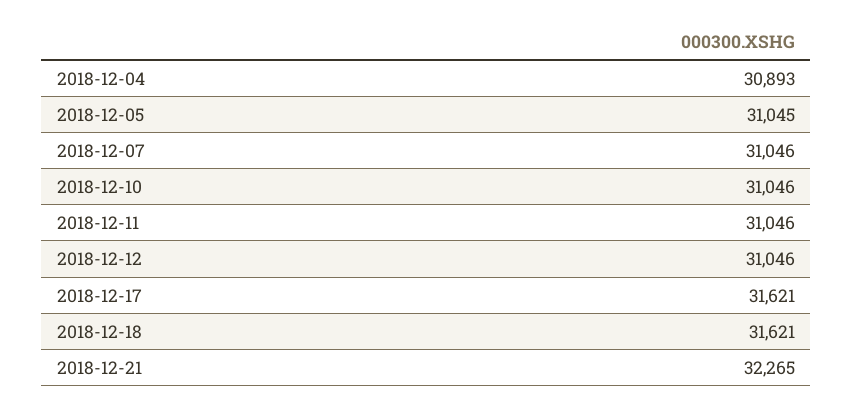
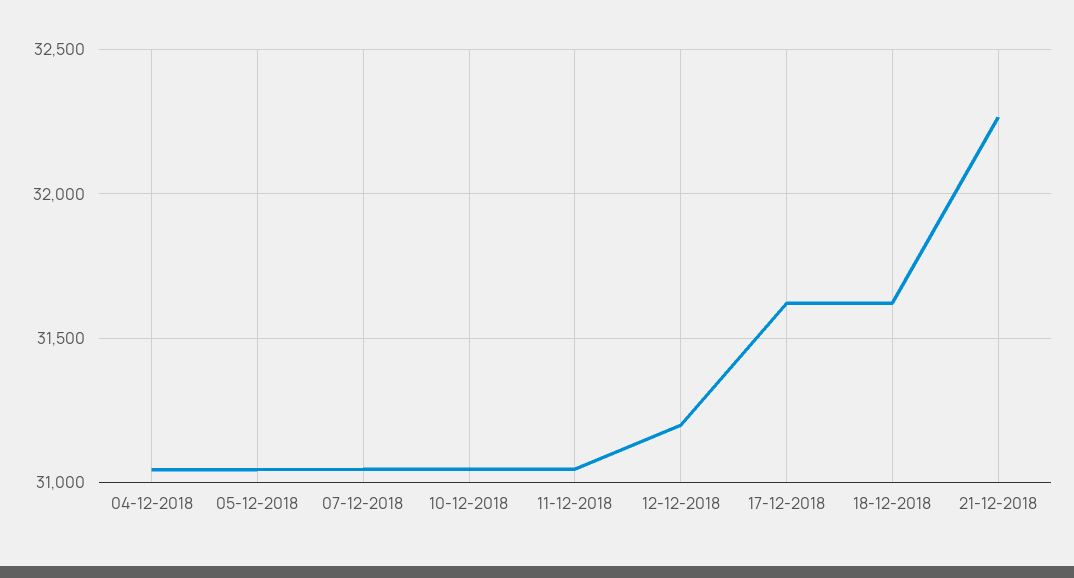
2018-12-04: 30893 -> 31050
2018-12-12: 31046 -> 31200

